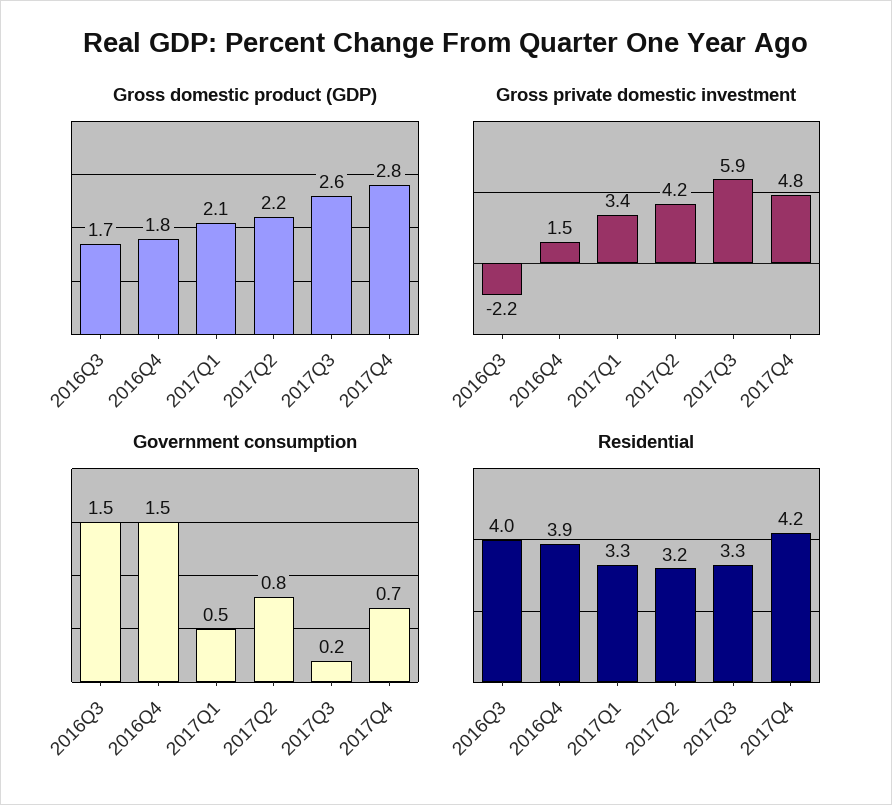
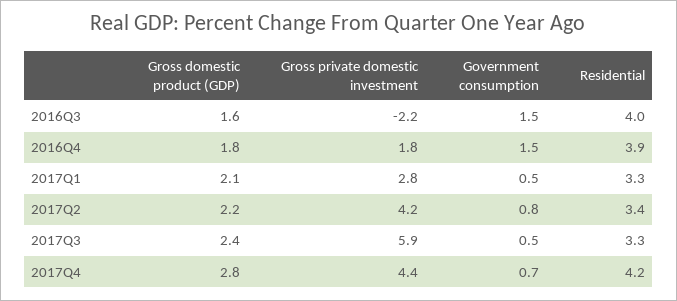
Gross domestic product (GDP), 2016Q3: 1.7 -> 1.6
Gross domestic product (GDP), 2017Q3: 2.6 -> 2.4
Gross private domestic investment, 2016Q4: 1.5 -> 1.8
Gross private domestic investment, 2017Q1: 3.4 -> 2.8
Gross private domestic investment, 2017Q4: 4.8 -> 4.4
Government consumption, 2017Q3: 0.2 -> 0.5
Residential, 2017Q2: 3.2 -> 3.4

